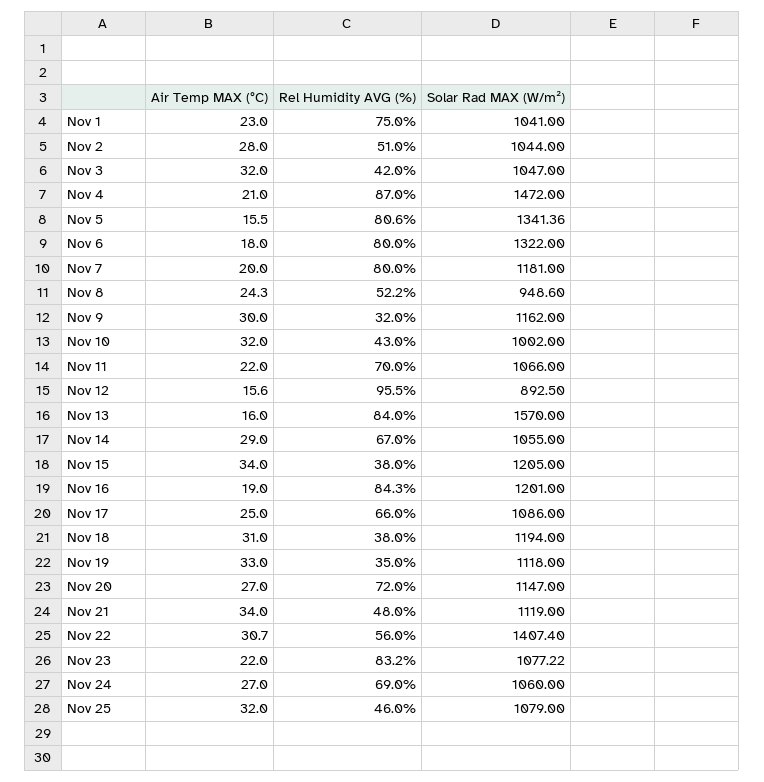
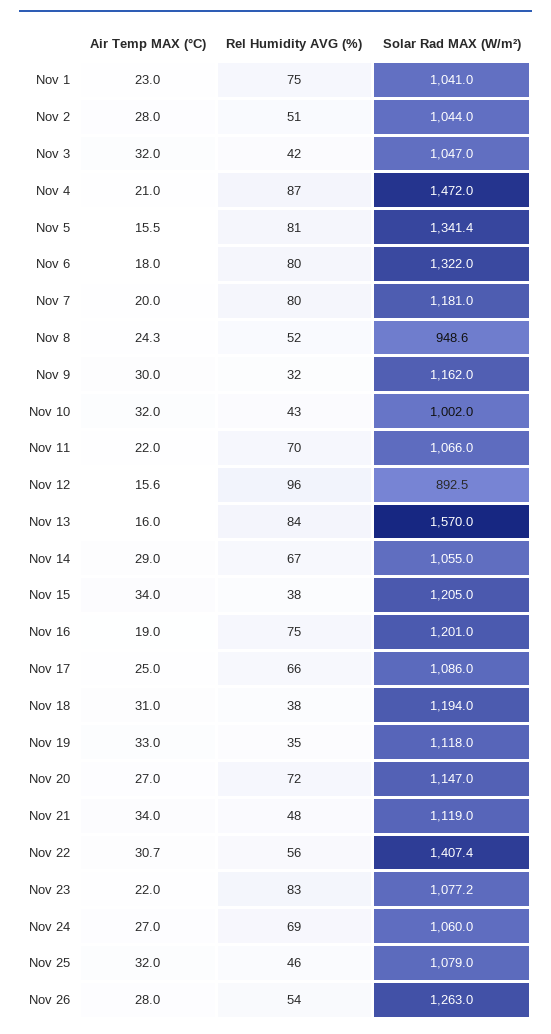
Rel Humidity AVG (%), Nov 16: 84.3 -> 75
Air Temp MAX (°C), Nov 26: none -> 28
Rel Humidity AVG (%), Nov 26: none -> 54
Solar Rad MAX (W/m²), Nov 26: none -> 1263

